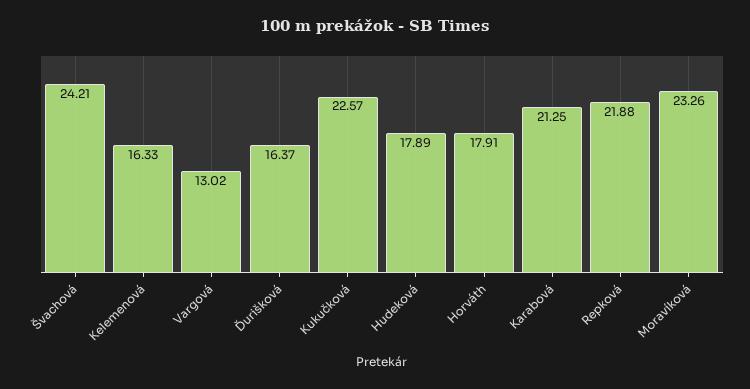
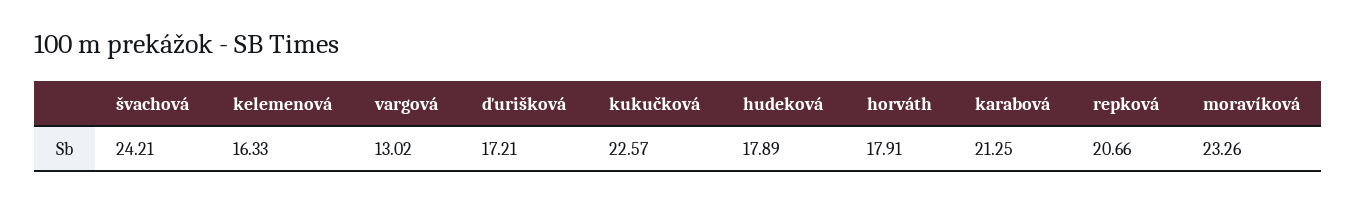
Ďurišková: 16.37 -> 17.21
Repková: 21.88 -> 20.66

